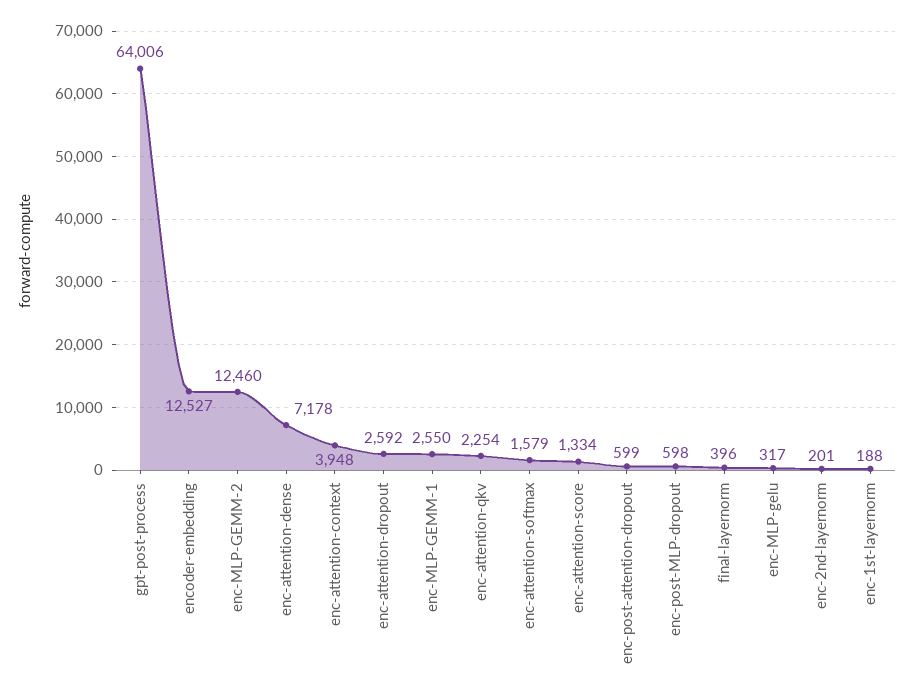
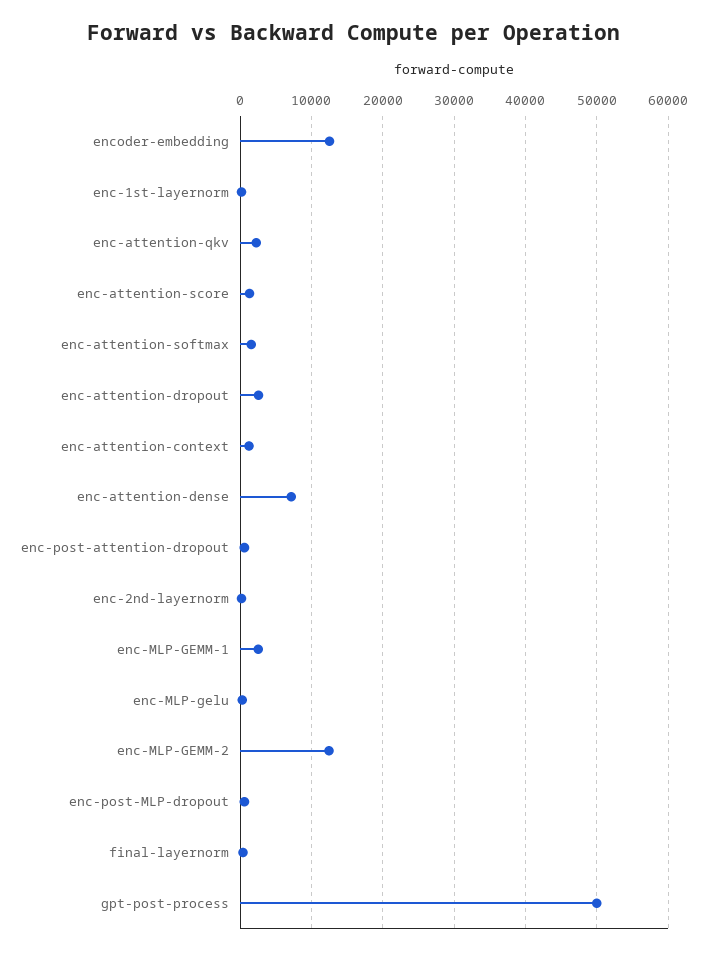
gpt-post-process: 64006 -> 50000
enc-attention-context: 3948 -> 1000

